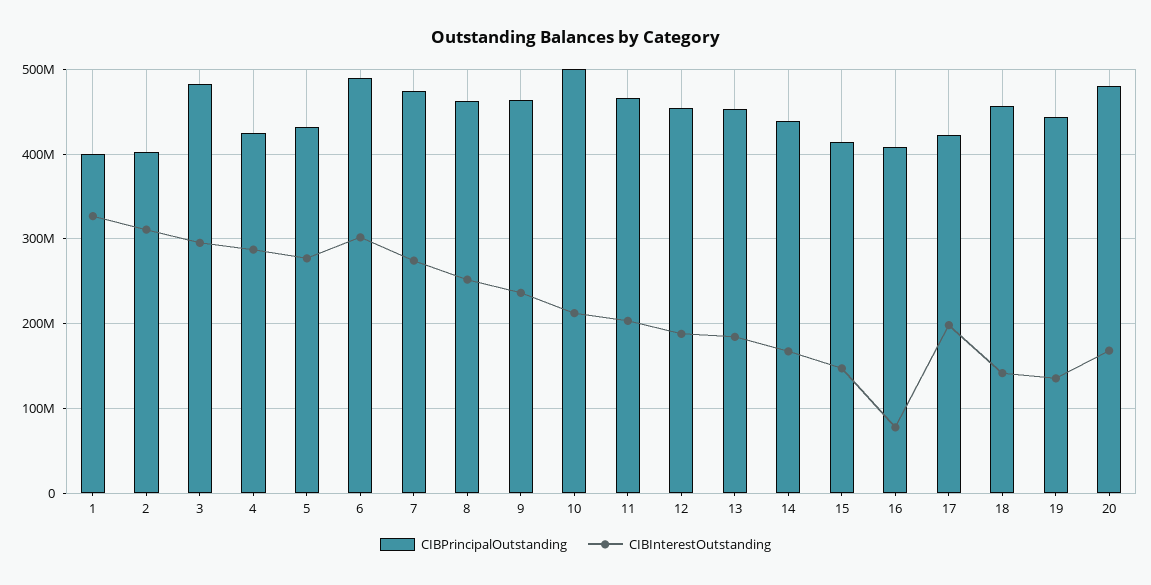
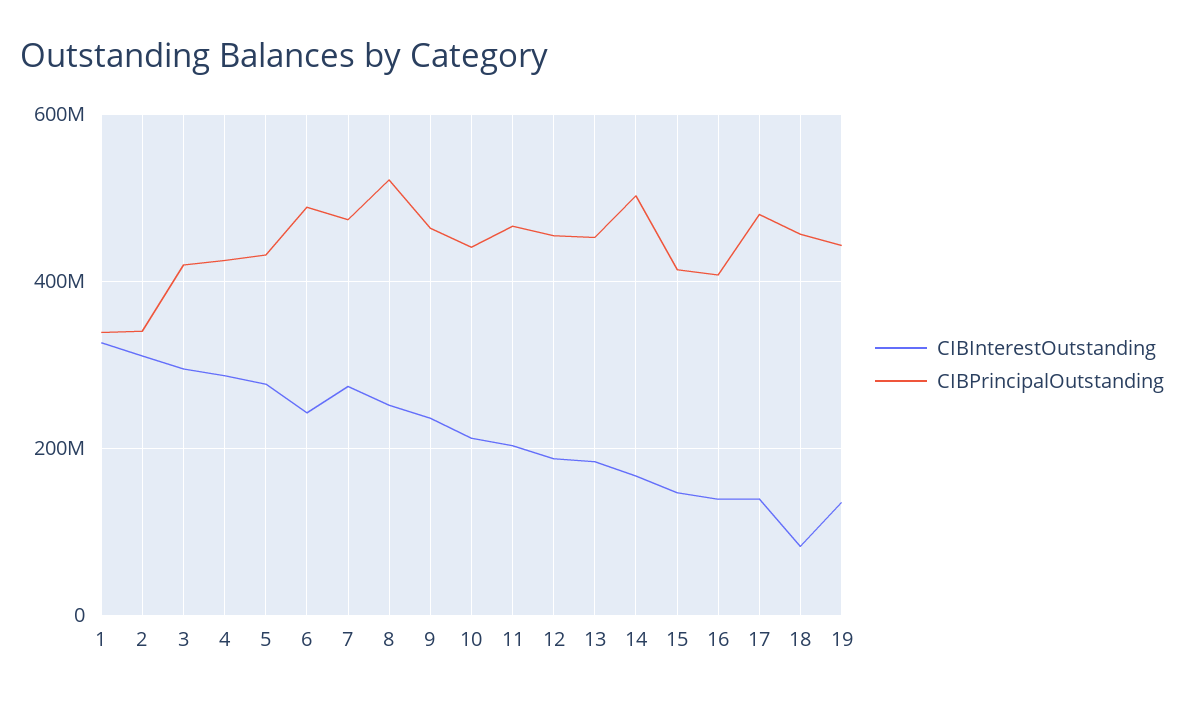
CIBPrincipalOutstanding, 1: 400000000 -> 340000000
CIBPrincipalOutstanding, 2: 400000000 -> 340000000
CIBPrincipalOutstanding, 3: 480000000 -> 420000000
CIBInterestOutstanding, 6: 300000000 -> 240000000
CIBPrincipalOutstanding, 8: 460000000 -> 520000000
CIBPrincipalOutstanding, 10: 500000000 -> 440000000
CIBPrincipalOutstanding, 14: 440000000 -> 500000000
CIBInterestOutstanding, 16: 80000000 -> 140000000
CIBPrincipalOutstanding, 17: 420000000 -> 480000000
CIBInterestOutstanding, 17: 200000000 -> 140000000
CIBInterestOutstanding, 18: 140000000 -> 80000000
CIBPrincipalOutstanding, 20: 480000000 -> none
CIBInterestOutstanding, 20: 170000000 -> none

